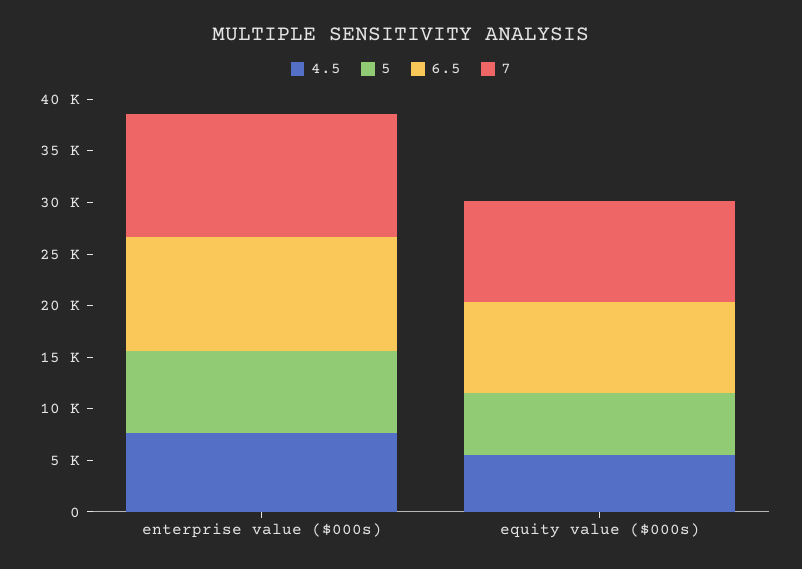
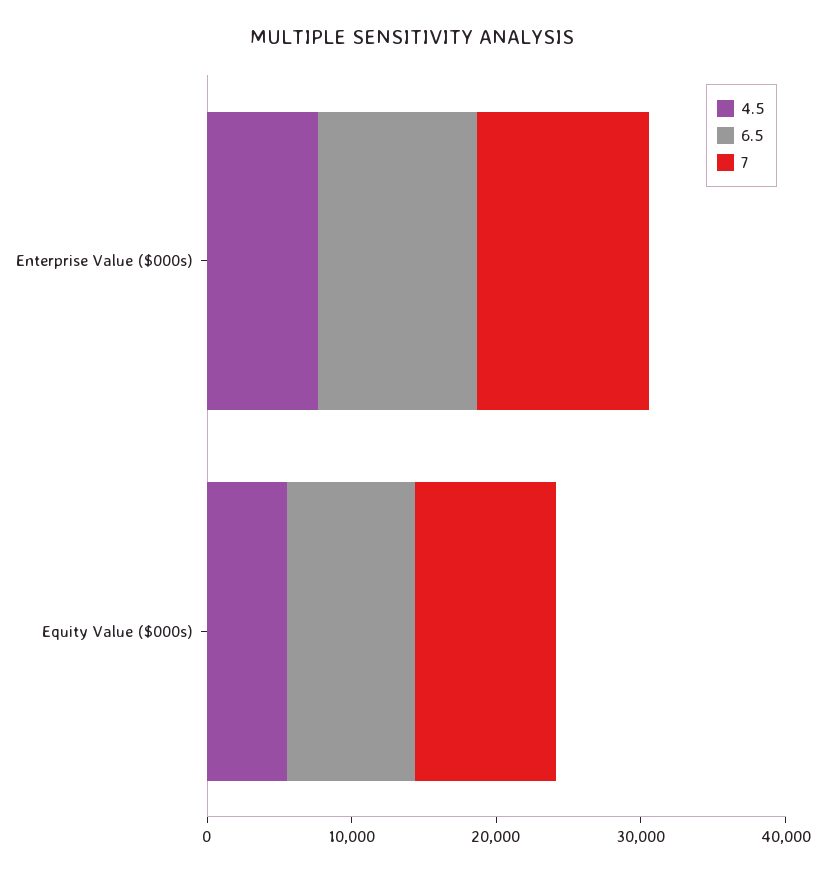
5, enterprise value ($000s): 8000 -> none
5, equity value ($000s): 6000 -> none

